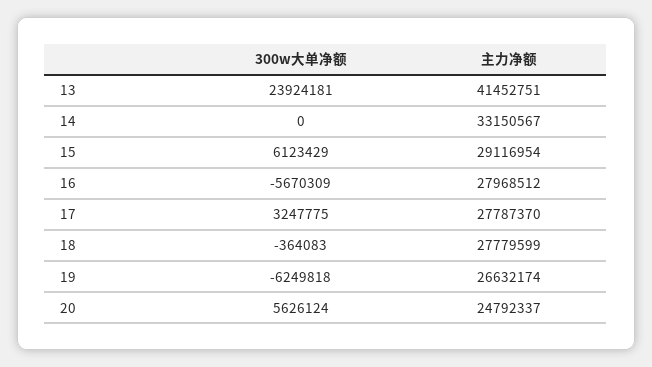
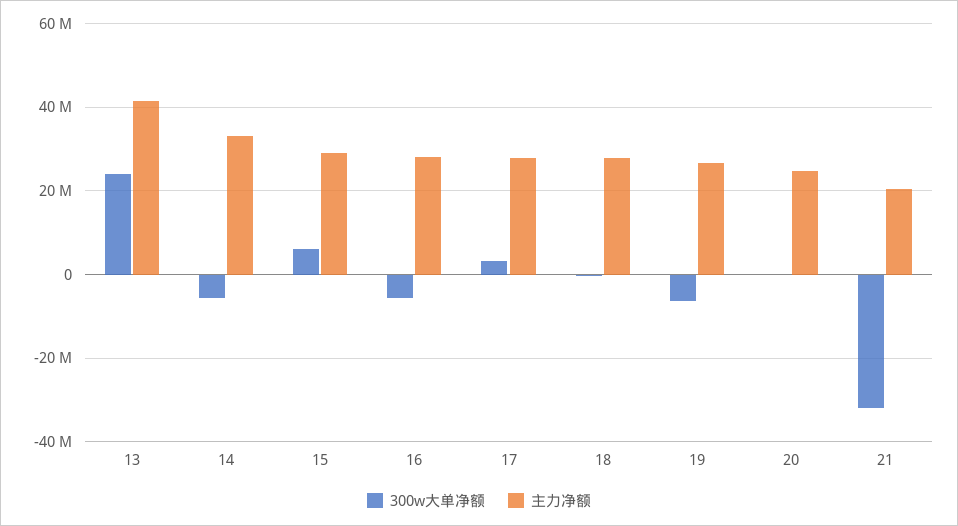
300w大单净额, 14: 0 -> -6000000
300w大单净额, 20: 5626124 -> 0
300w大单净额, 21: none -> -32000000
主力净额, 21: none -> 20000000

